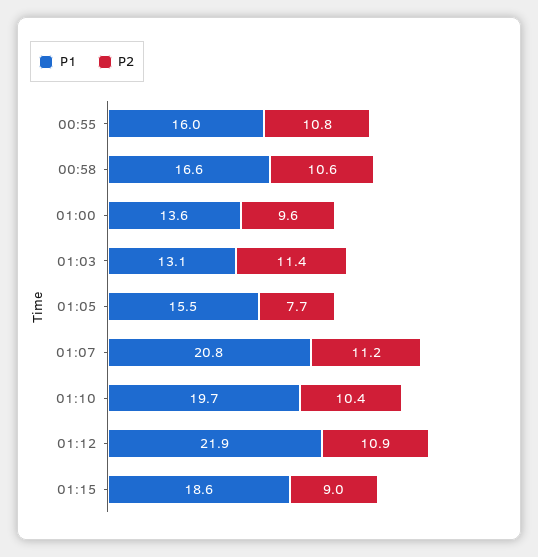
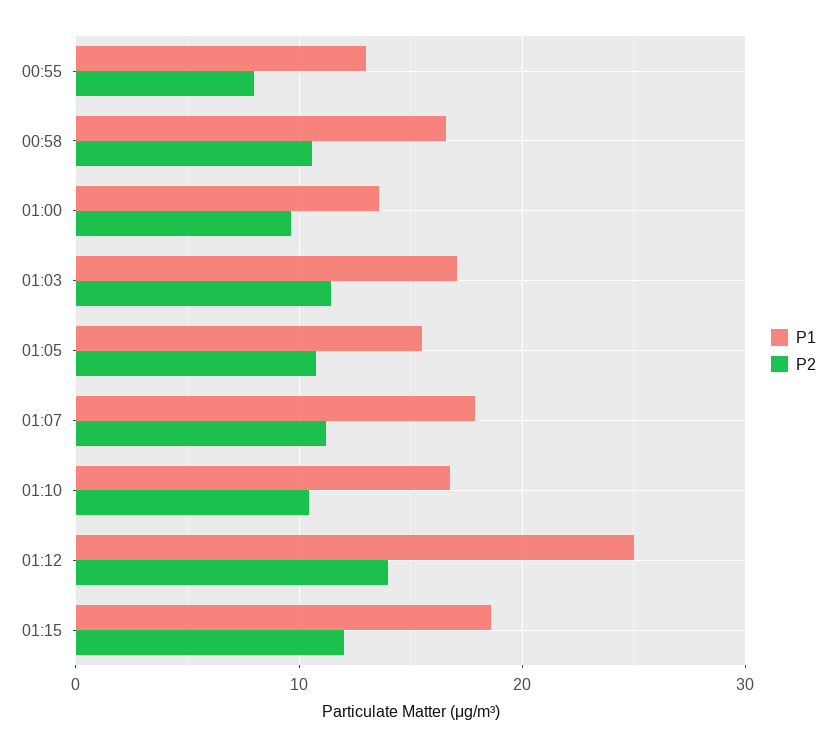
P1, 00:55: 16 -> 13
P2, 00:55: 10.8 -> 8
P1, 01:03: 13.1 -> 17
P2, 01:05: 7.7 -> 11
P1, 01:07: 20.8 -> 18
P1, 01:10: 19.7 -> 17
P1, 01:12: 21.9 -> 25
P2, 01:12: 10.9 -> 14
P2, 01:15: 9 -> 12

